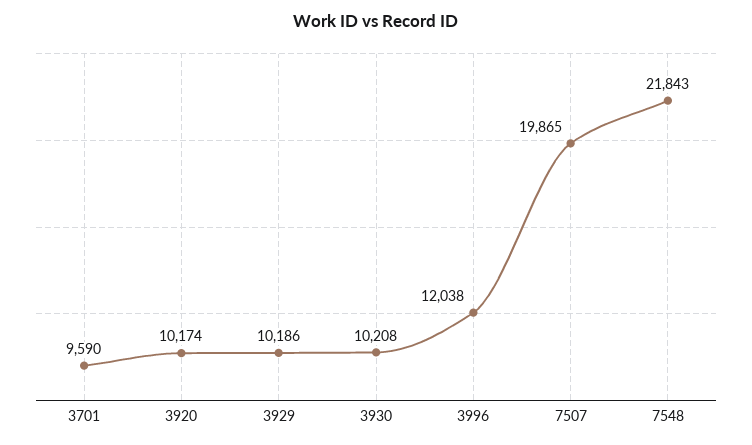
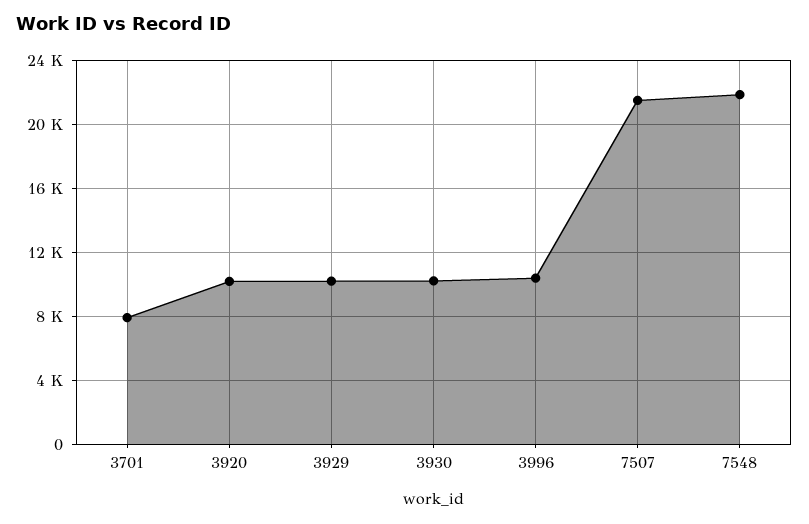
3701: 9590 -> 8000
3996: 12038 -> 10500
7507: 19865 -> 21500

